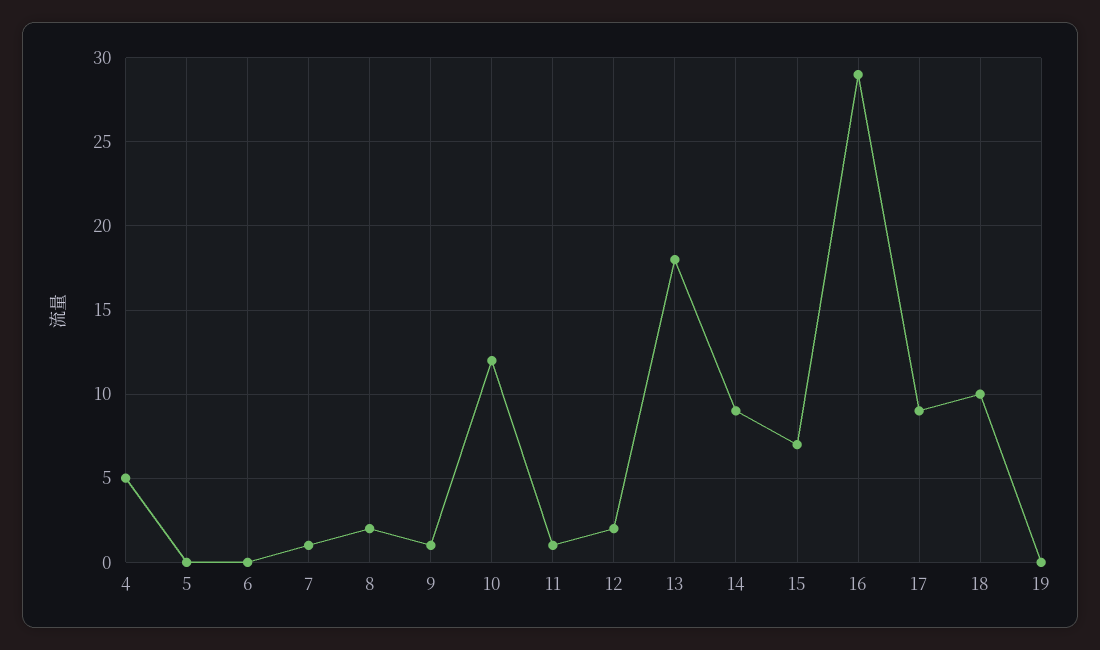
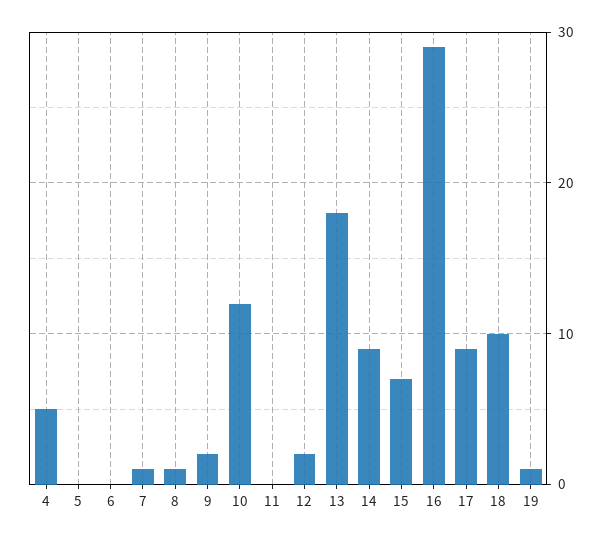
8: 2 -> 1
9: 1 -> 2
11: 1 -> 0
19: 0 -> 1

